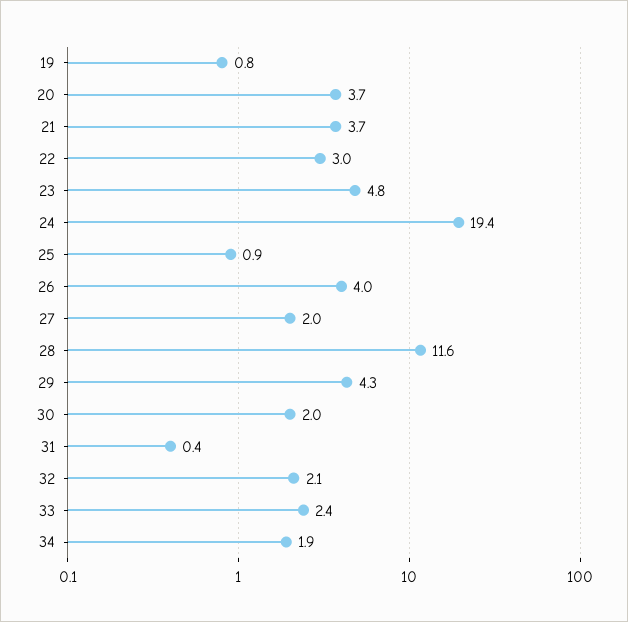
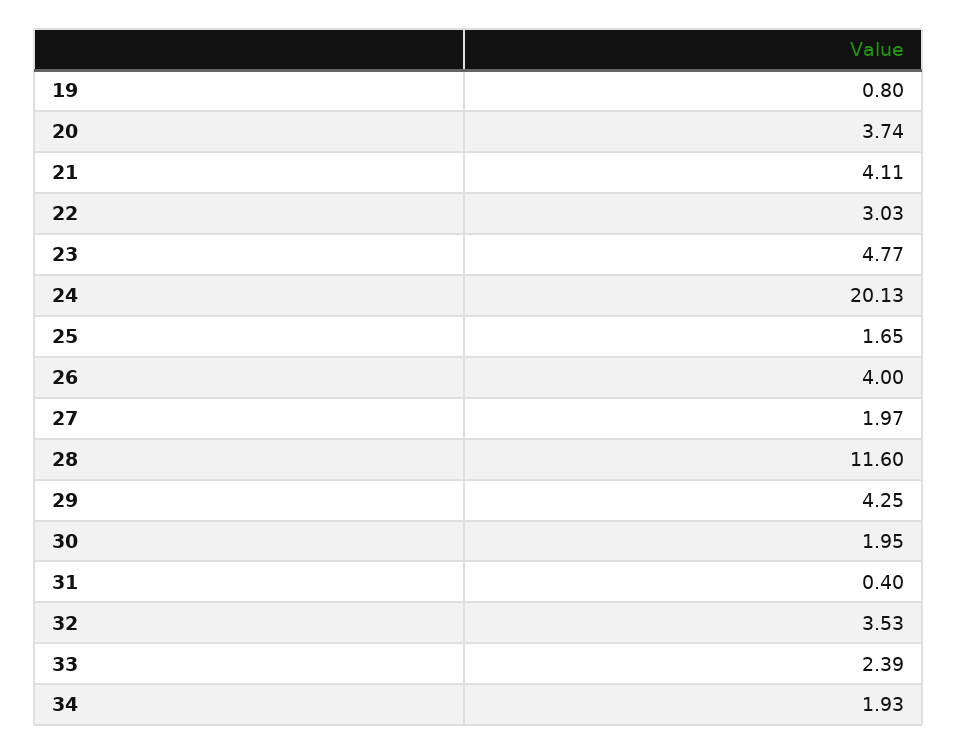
21: 3.7 -> 4.11
24: 19.4 -> 20.13
25: 0.9 -> 1.65
32: 2.1 -> 3.53

